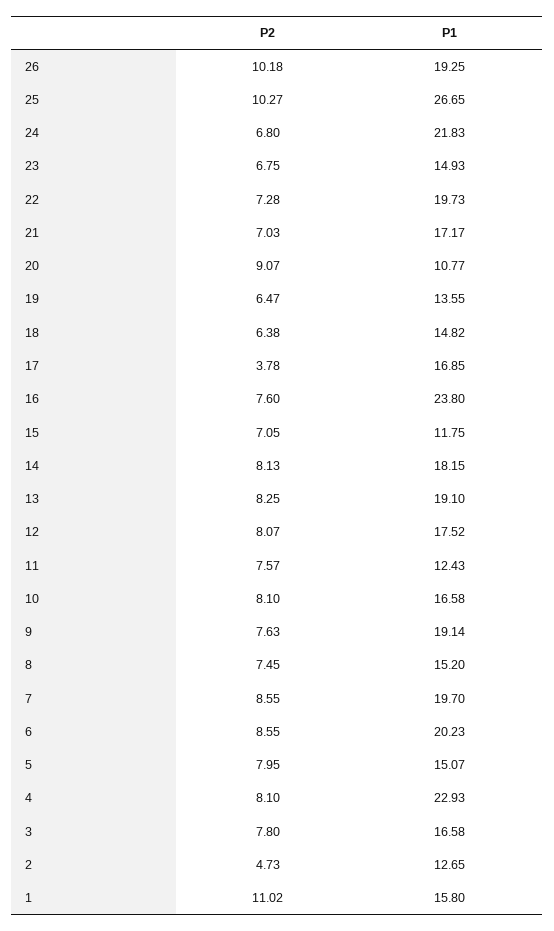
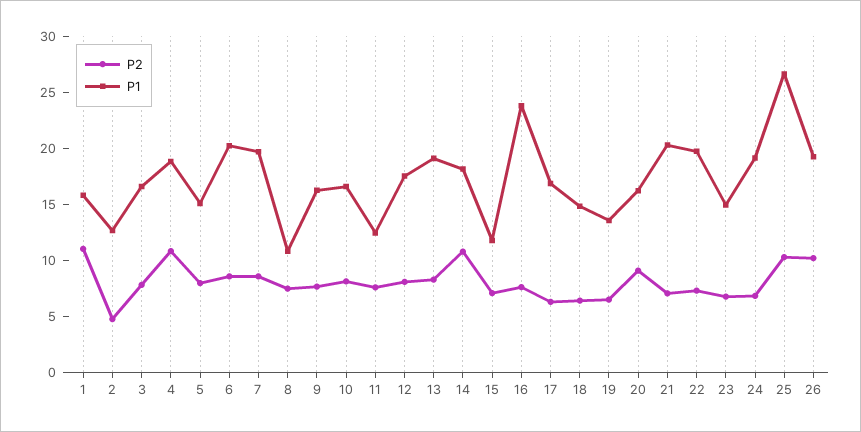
P1, 24: 21.83 -> 19
P1, 21: 17.17 -> 20
P1, 20: 10.77 -> 16
P2, 17: 3.78 -> 6
P2, 14: 8.13 -> 11
P1, 9: 19.14 -> 16
P1, 8: 15.2 -> 11
P2, 4: 8.1 -> 11
P1, 4: 22.93 -> 19

